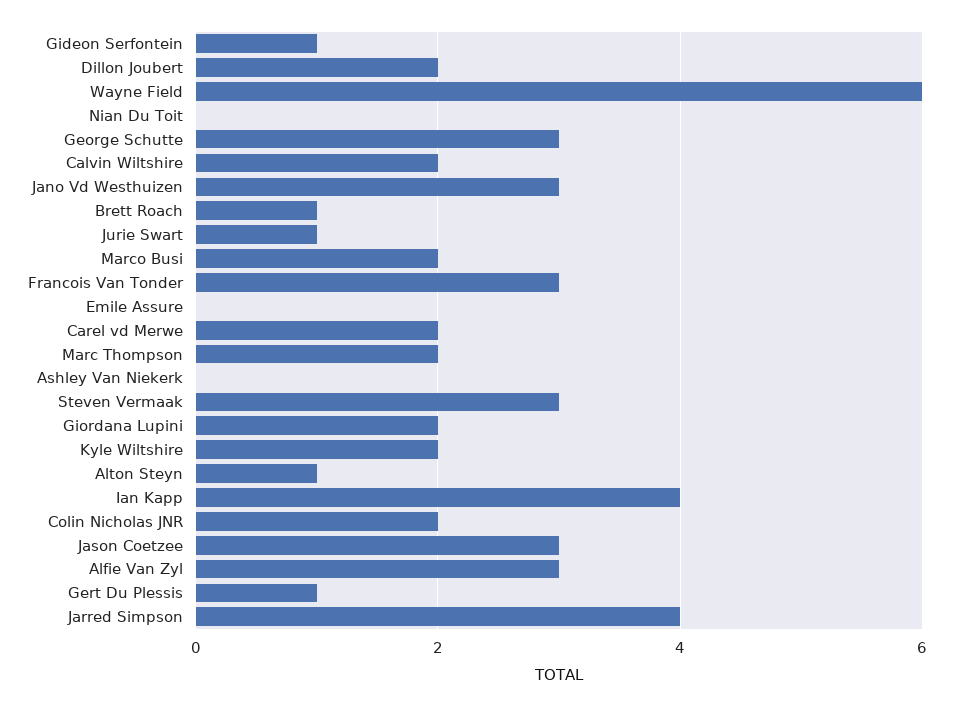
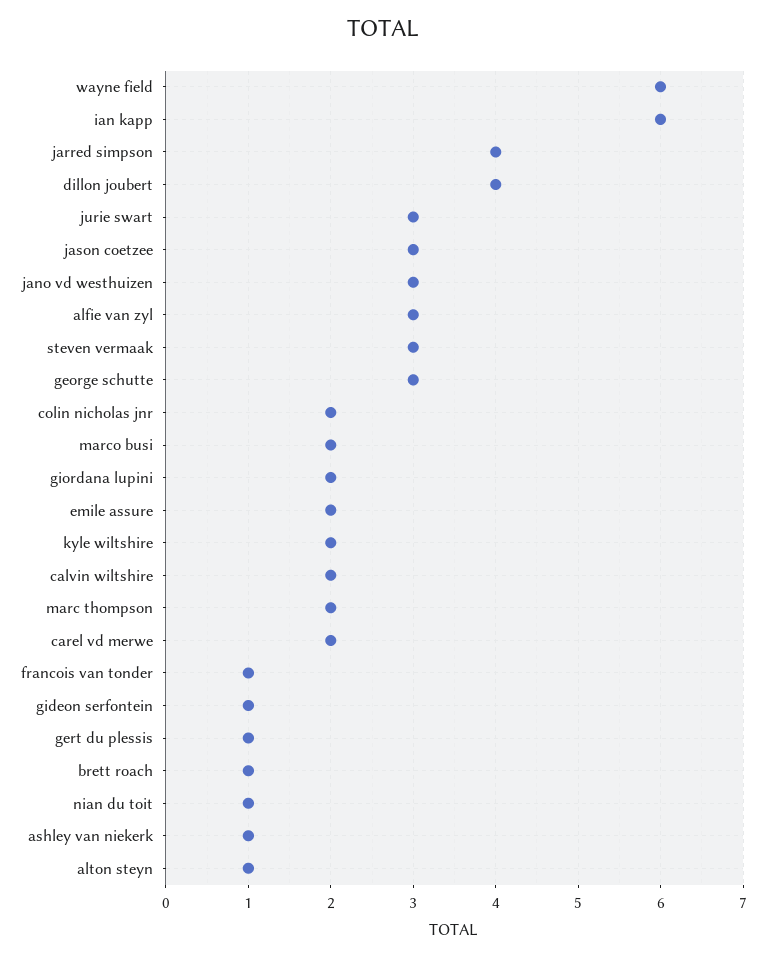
Dillon Joubert: 2 -> 4
Nian Du Toit: 0 -> 1
Jurie Swart: 1 -> 3
Francois Van Tonder: 3 -> 1
Emile Assure: 0 -> 2
Ashley Van Niekerk: 0 -> 1
Ian Kapp: 4 -> 6

